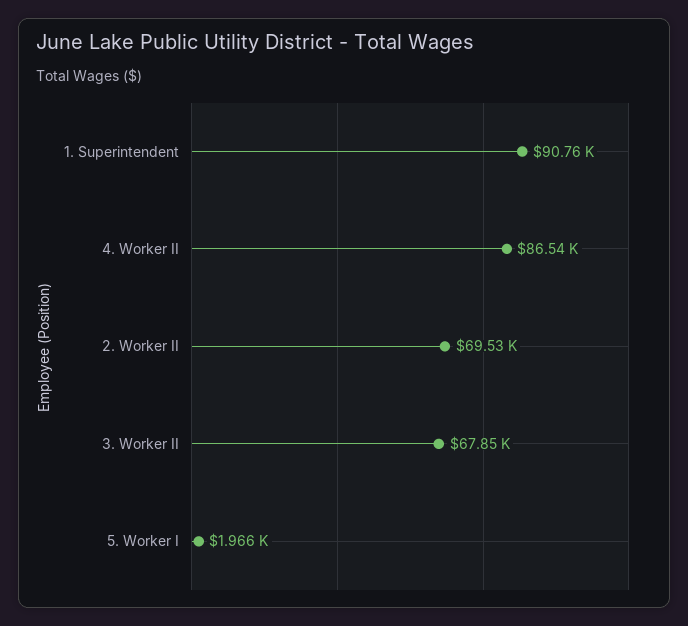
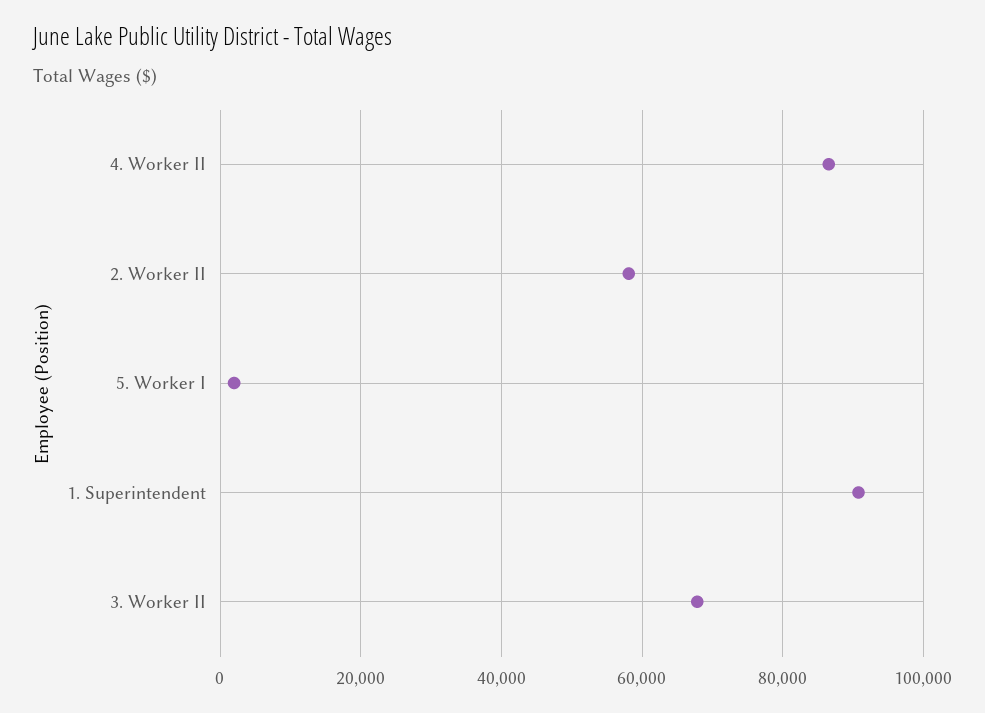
2. Worker II: 69530 -> 58000

